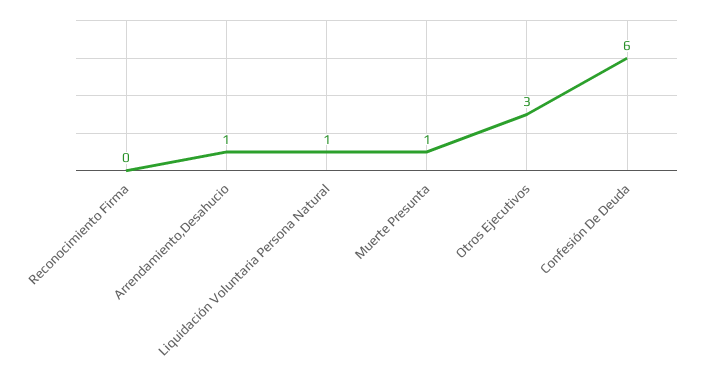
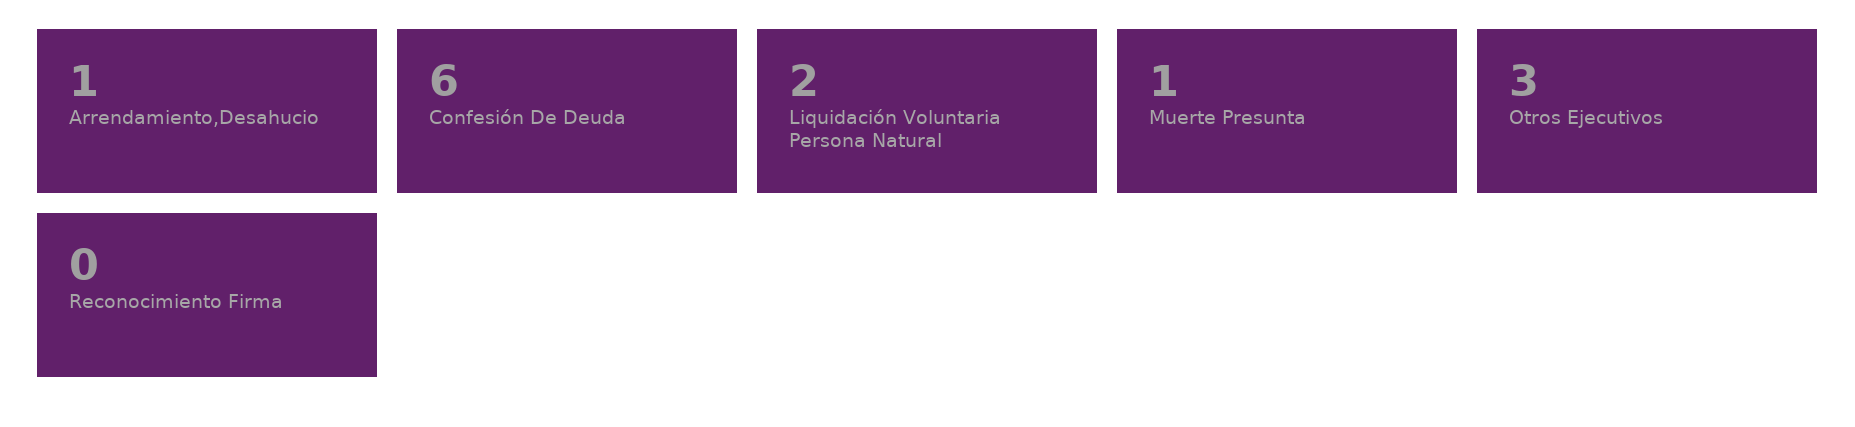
Liquidación Voluntaria Persona Natural: 1 -> 2

